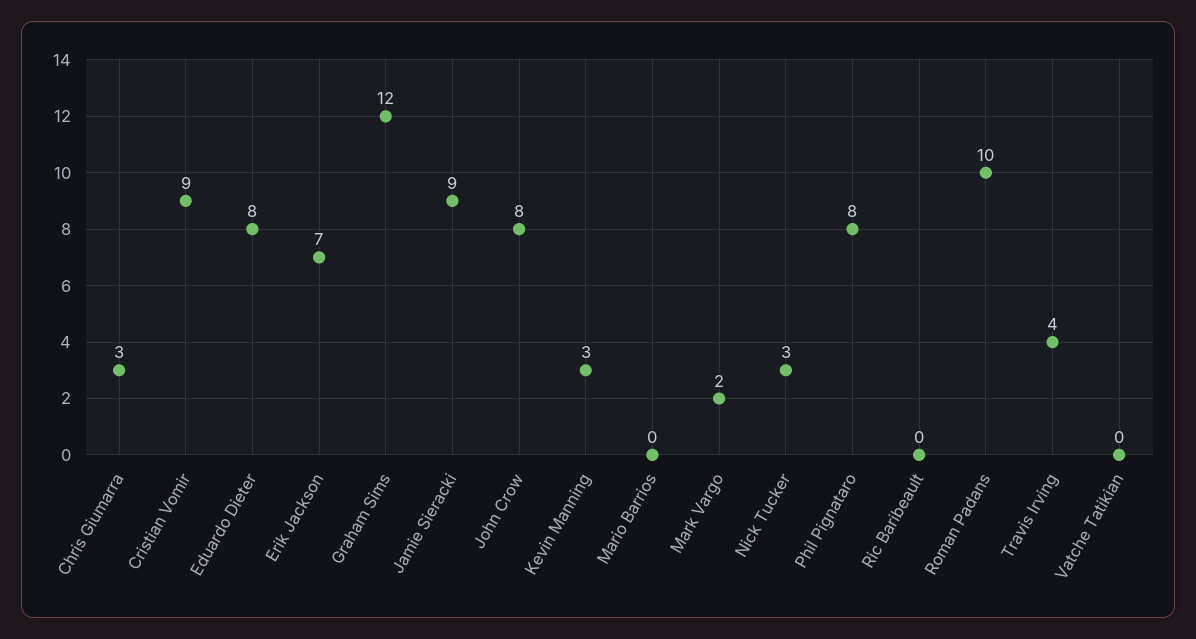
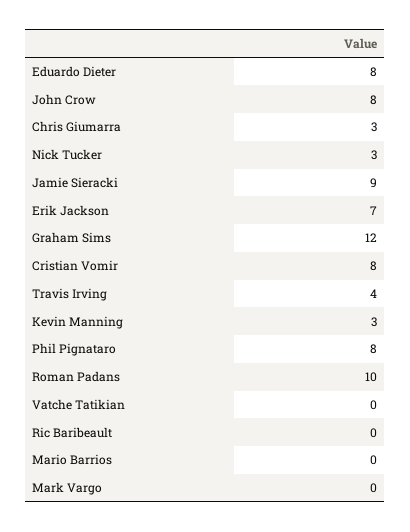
Cristian Vomir: 9 -> 8
Mark Vargo: 2 -> 0

